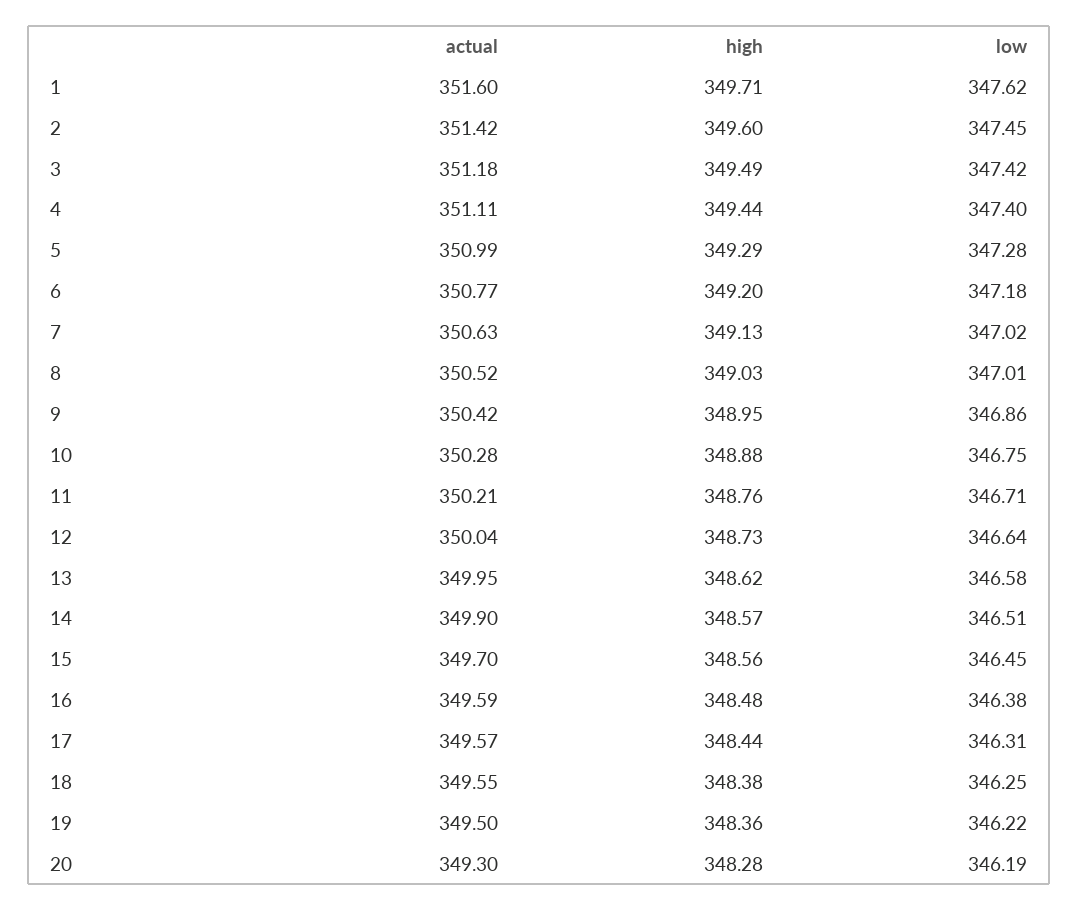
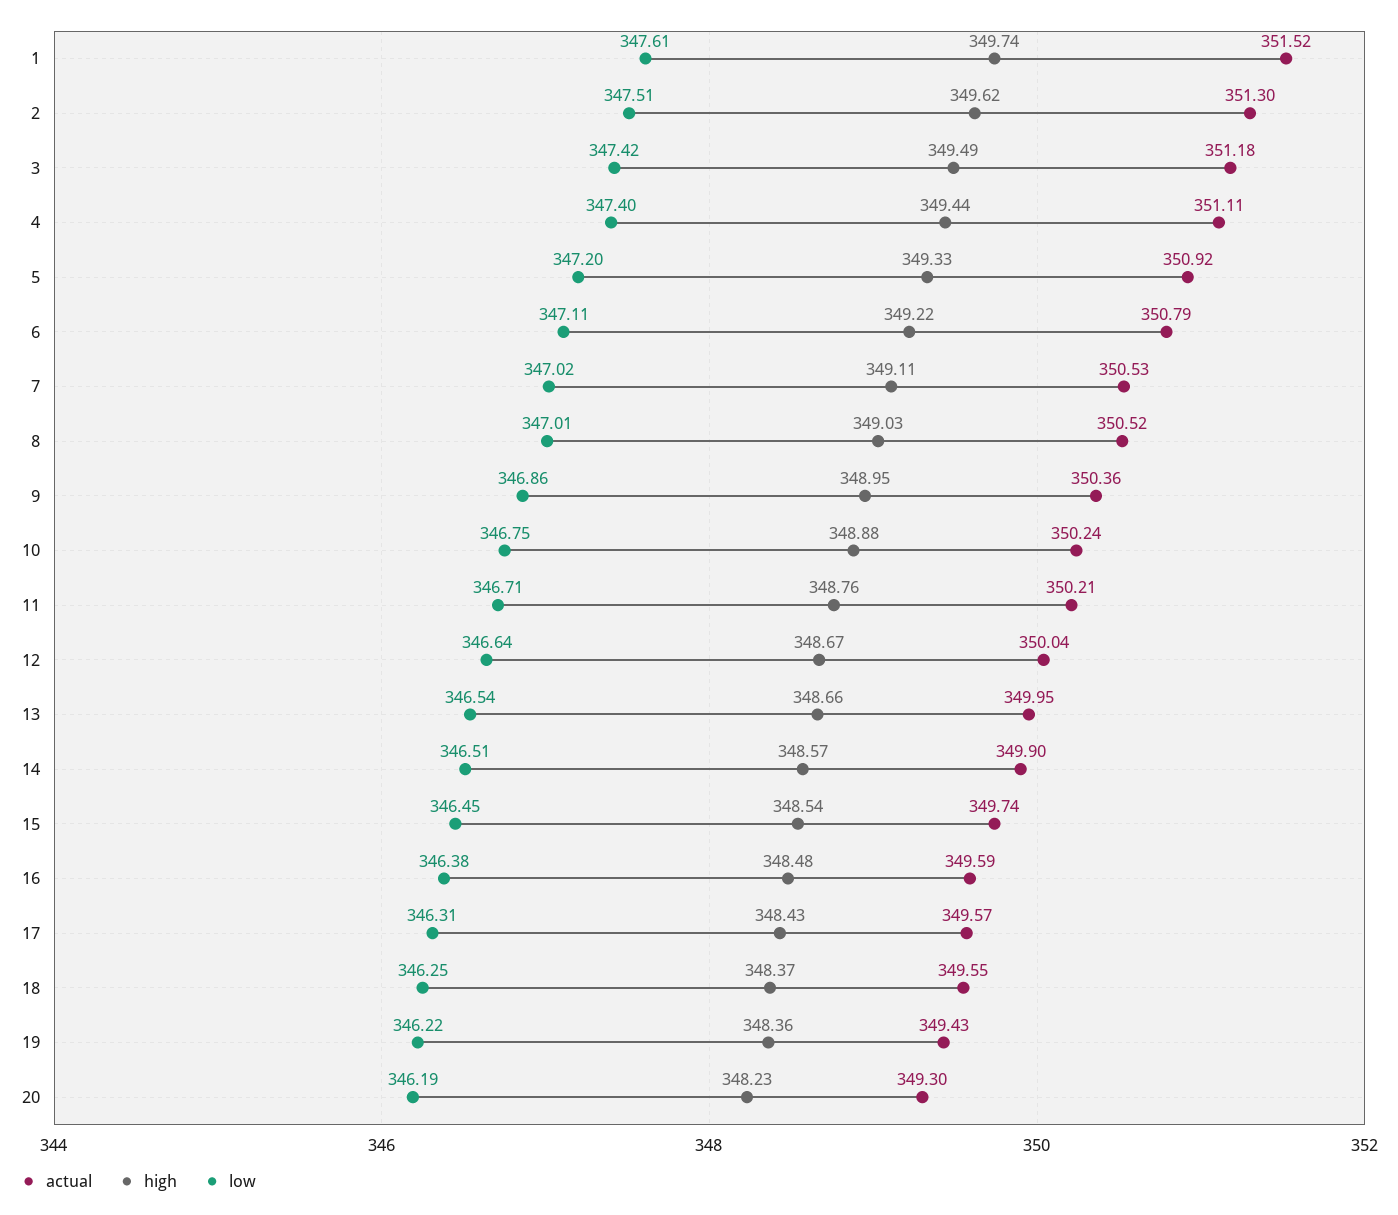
actual, 1: 351.6 -> 351.52
high, 1: 349.71 -> 349.74
low, 1: 347.62 -> 347.61
actual, 2: 351.42 -> 351.3
high, 2: 349.6 -> 349.62
low, 2: 347.45 -> 347.51
actual, 5: 350.99 -> 350.92
high, 5: 349.29 -> 349.33
low, 5: 347.28 -> 347.2
actual, 6: 350.77 -> 350.79
high, 6: 349.2 -> 349.22
low, 6: 347.18 -> 347.11
actual, 7: 350.63 -> 350.53
high, 7: 349.13 -> 349.11
actual, 9: 350.42 -> 350.36
actual, 10: 350.28 -> 350.24
high, 12: 348.73 -> 348.67
high, 13: 348.62 -> 348.66
low, 13: 346.58 -> 346.54
actual, 15: 349.7 -> 349.74
high, 15: 348.56 -> 348.54
high, 17: 348.44 -> 348.43
high, 18: 348.38 -> 348.37
actual, 19: 349.5 -> 349.43
high, 20: 348.28 -> 348.23

